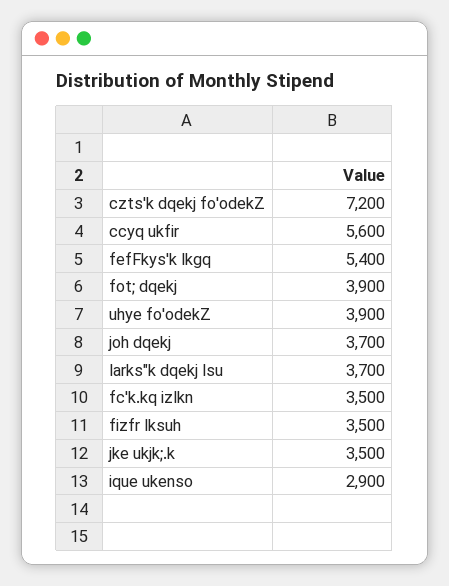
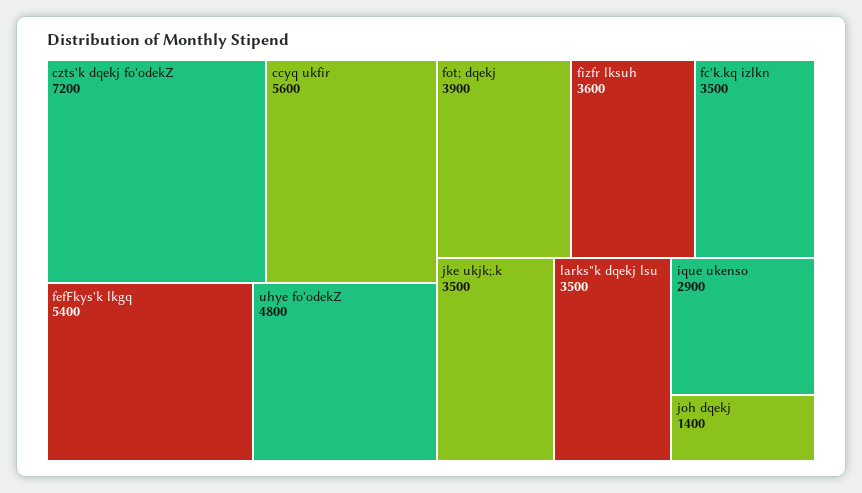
uhye fo'odekZ: 3900 -> 4800
joh dqekj: 3700 -> 1400
larks"k dqekj lsu: 3700 -> 3500
fizfr lksuh: 3500 -> 3600

